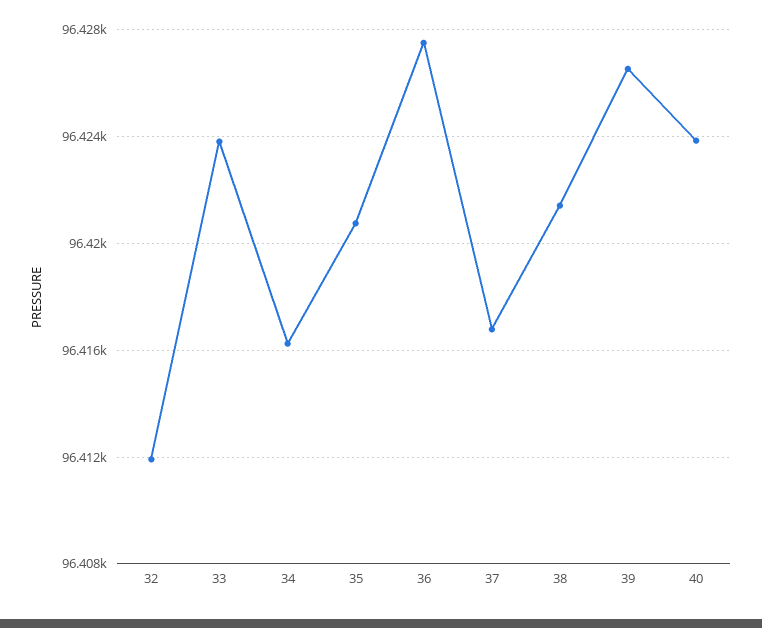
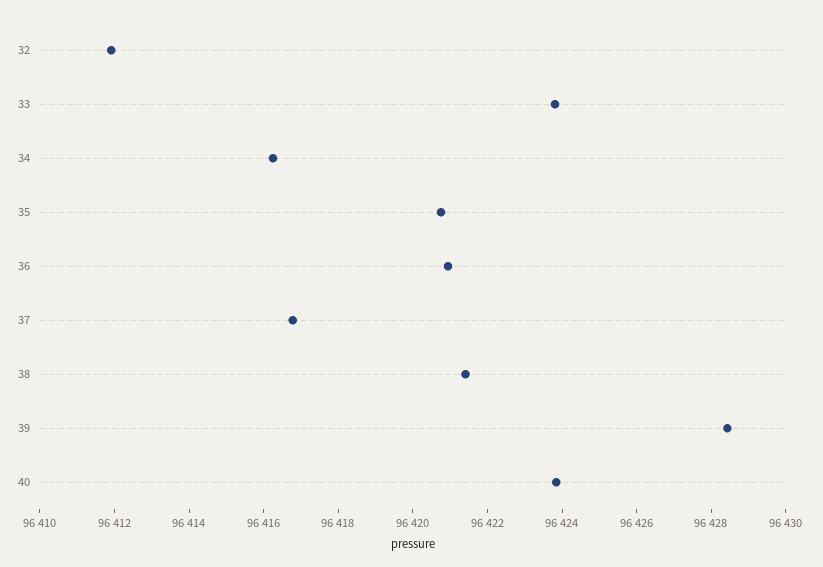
36: 96427.5 -> 96421
39: 96426.5 -> 96428.5

